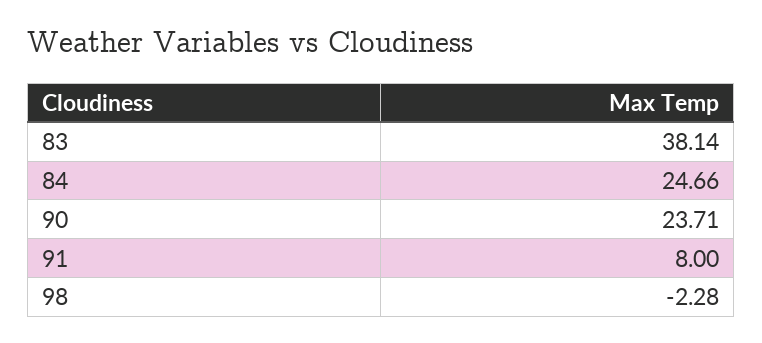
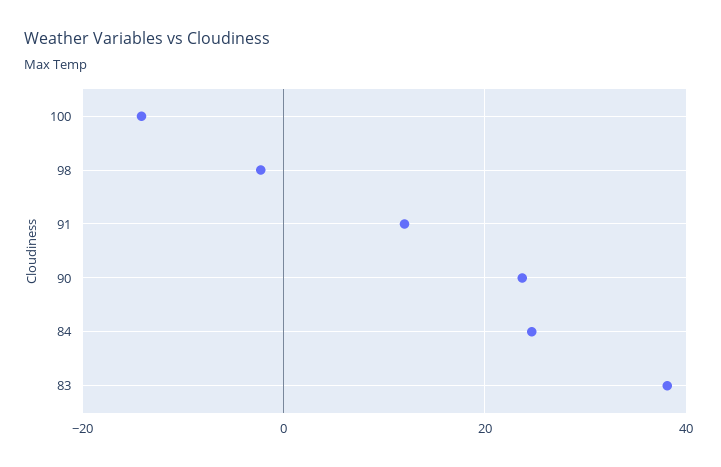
91: 8 -> 12
100: none -> -14

